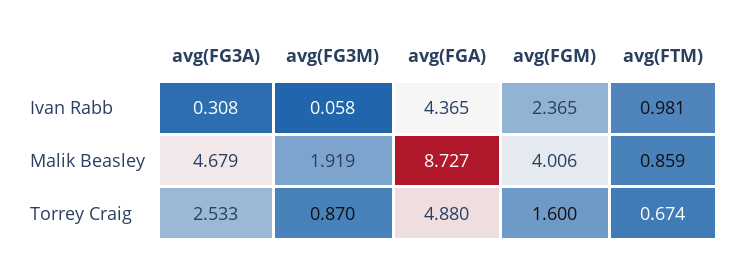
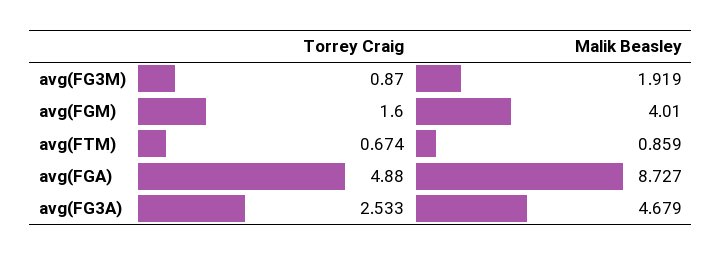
avg(FG3A), Ivan Rabb: 0.308 -> none
avg(FG3M), Ivan Rabb: 0.058 -> none
avg(FGA), Ivan Rabb: 4.365 -> none
avg(FGM), Ivan Rabb: 2.365 -> none
avg(FTM), Ivan Rabb: 0.981 -> none
avg(FGM), Malik Beasley: 4.006 -> 4.01

